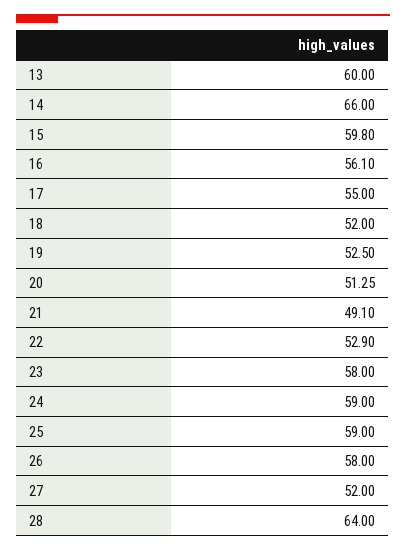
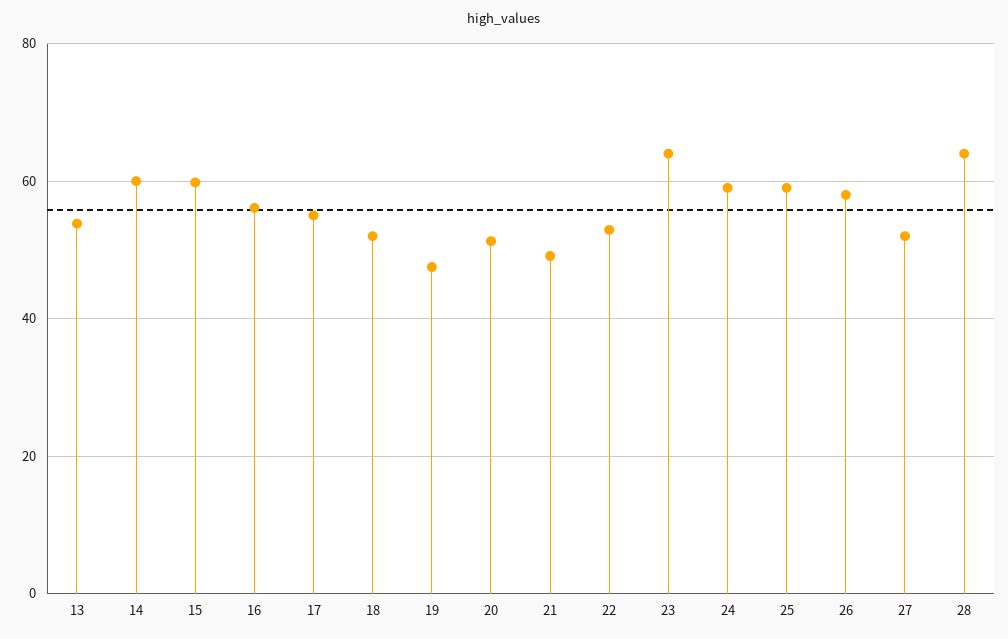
13: 60 -> 54
14: 66 -> 60
19: 52.5 -> 48
23: 58 -> 64

